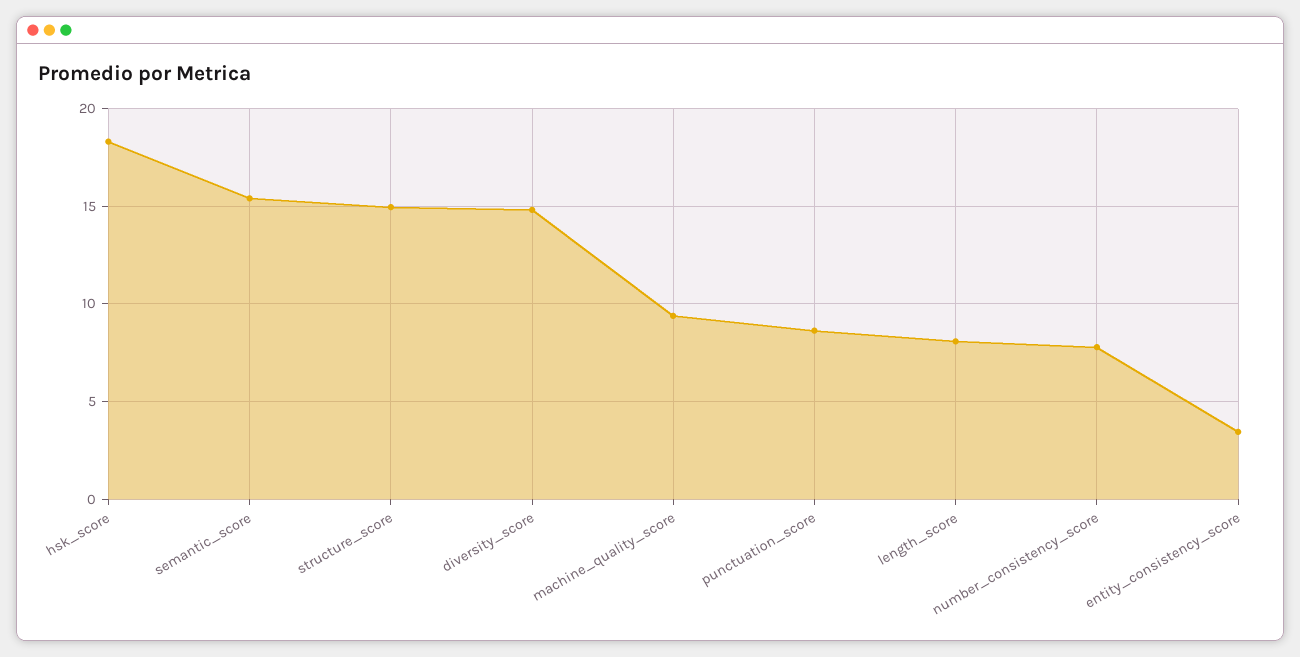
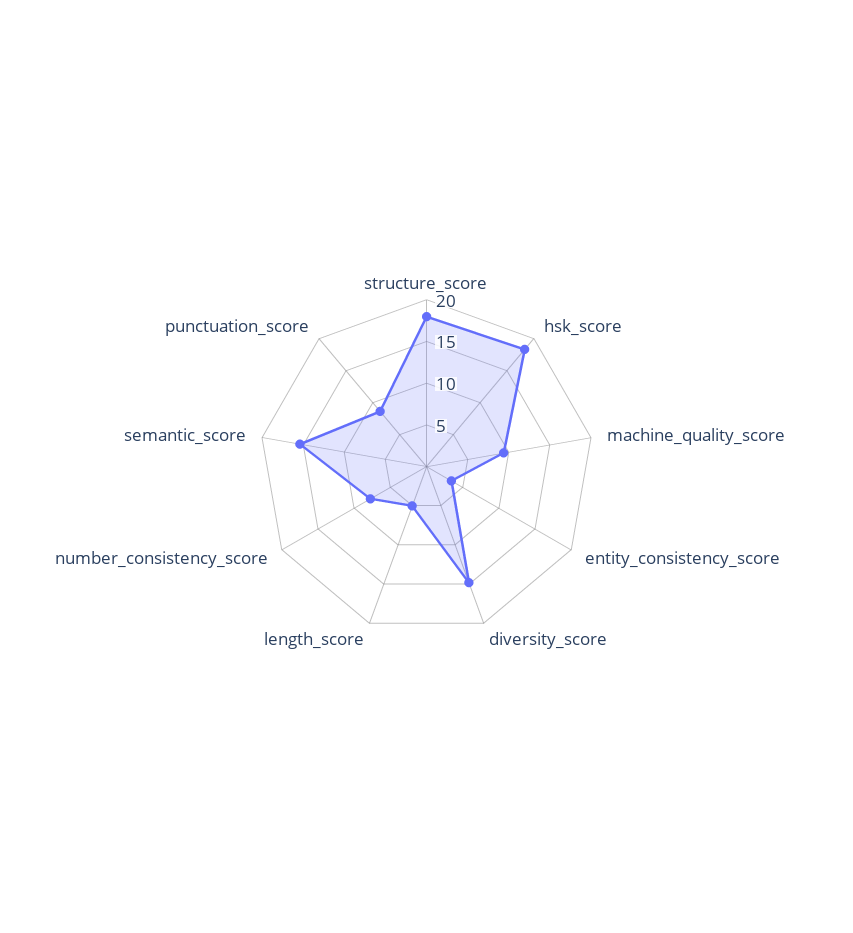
structure_score: 15 -> 18
length_score: 8 -> 5

